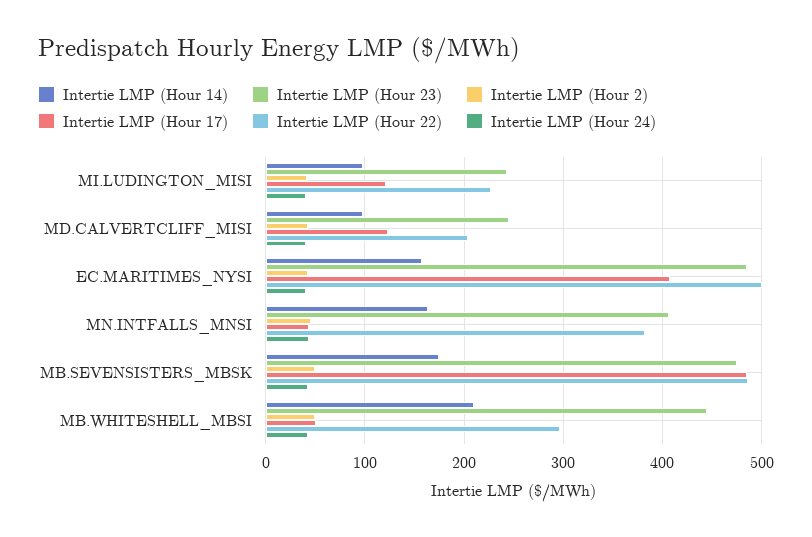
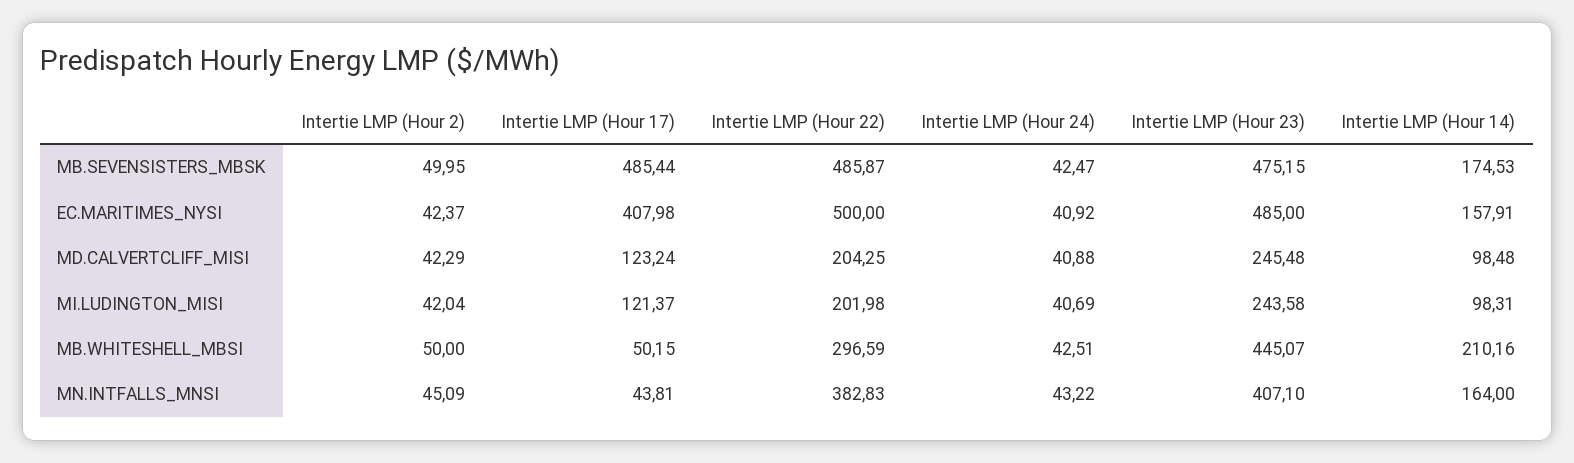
Intertie LMP (Hour 22), MI.LUDINGTON_MISI: 230 -> 201.98

